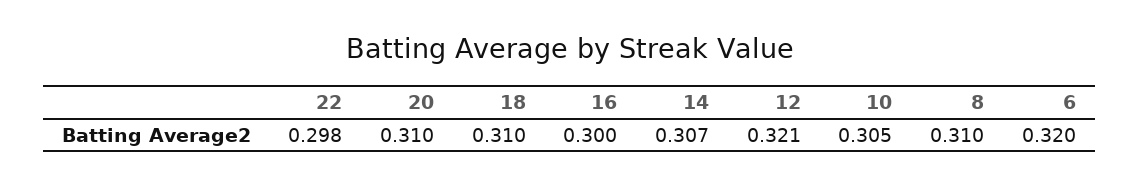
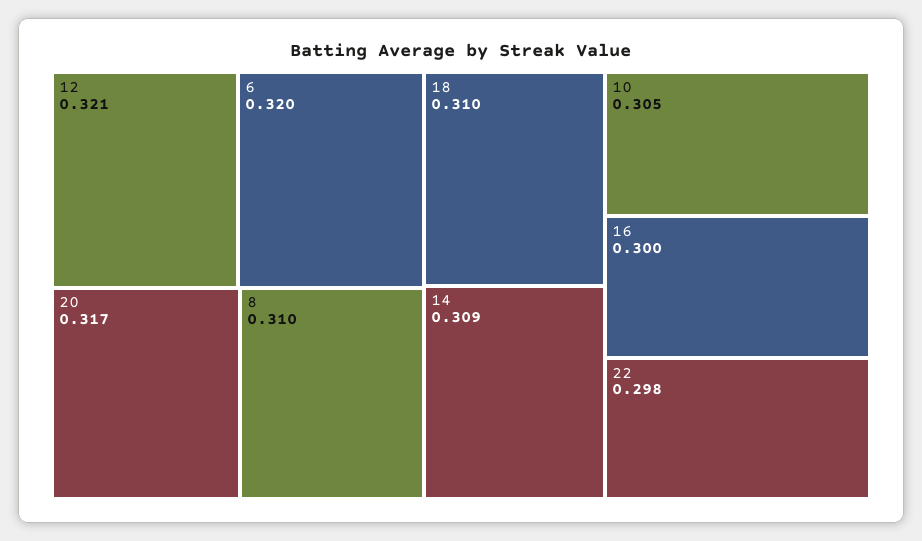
20: 0.31 -> 0.317
14: 0.307 -> 0.309

